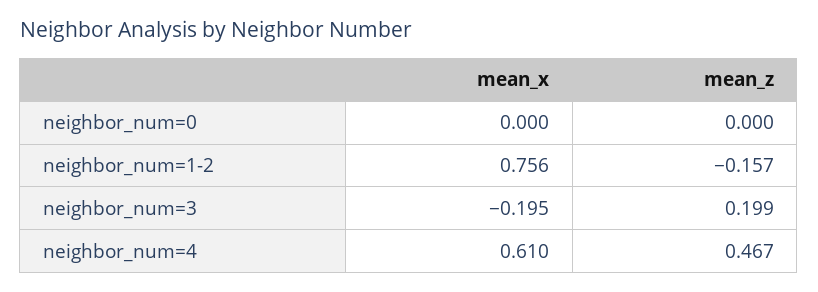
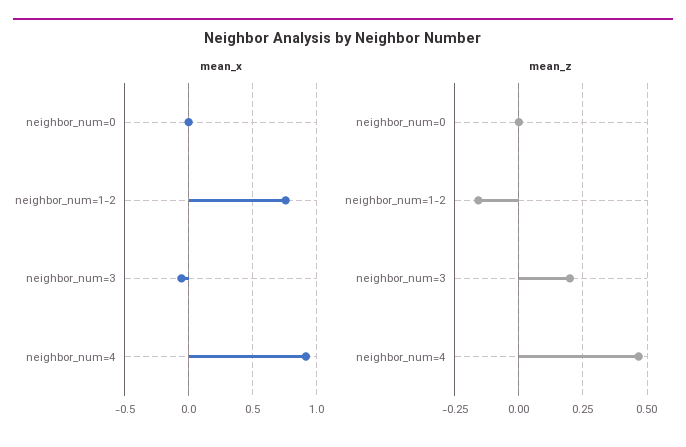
mean_x, neighbor_num=3: -0.195 -> -0.05
mean_x, neighbor_num=4: 0.61 -> 0.9

